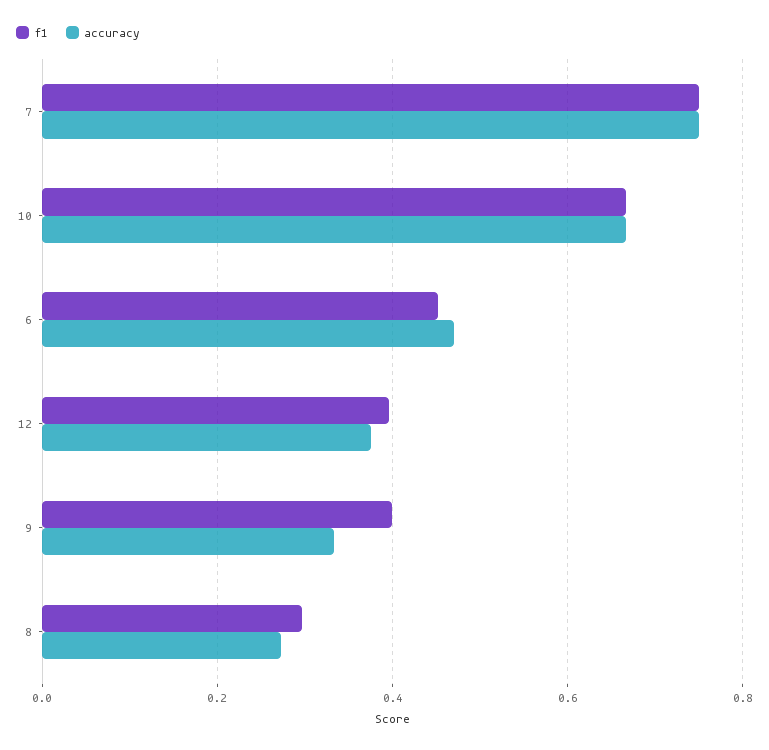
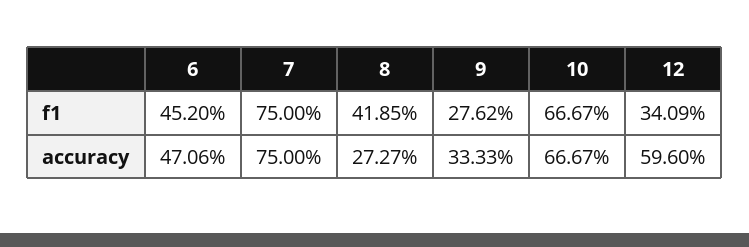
f1, 12: 0.4 -> 0.3409
accuracy, 12: 0.38 -> 0.596
f1, 9: 0.4 -> 0.2762
f1, 8: 0.3 -> 0.4185

